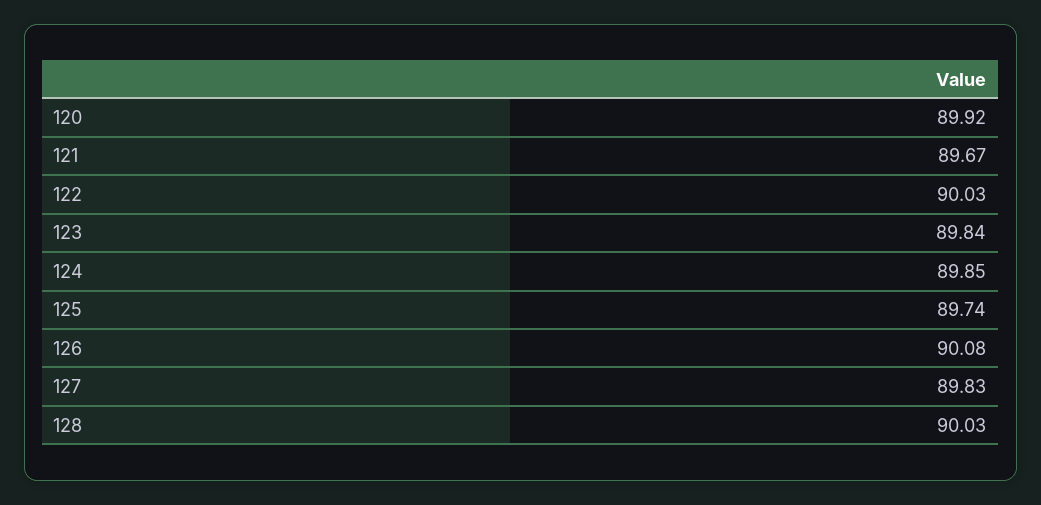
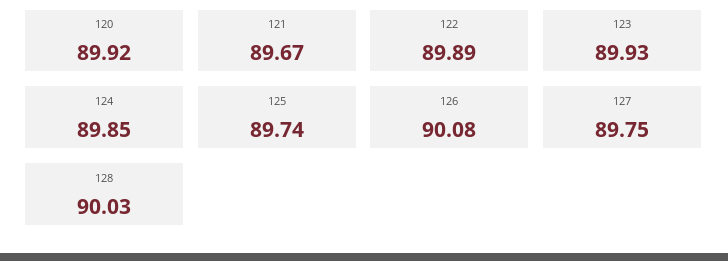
122: 90.03 -> 89.89
123: 89.84 -> 89.93
127: 89.83 -> 89.75

